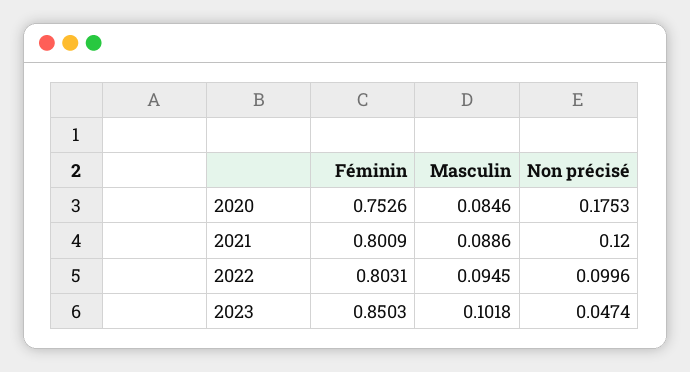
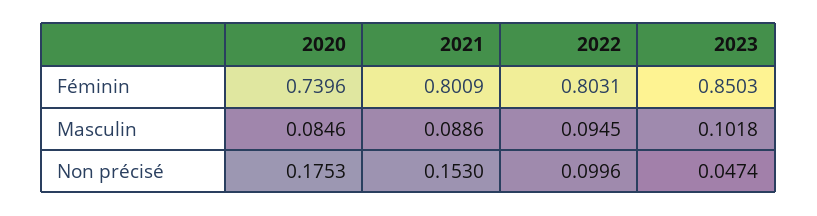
Féminin, 2020: 0.7526 -> 0.7396
Non précisé, 2021: 0.12 -> 0.153

